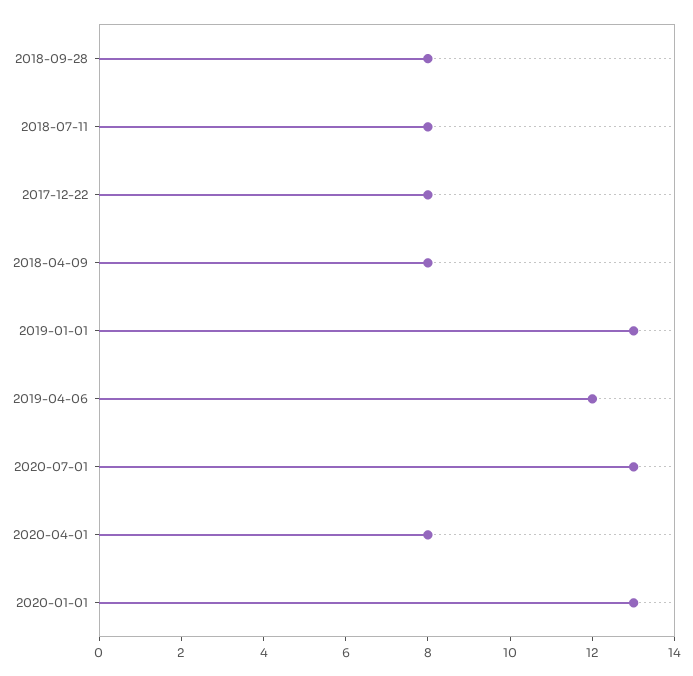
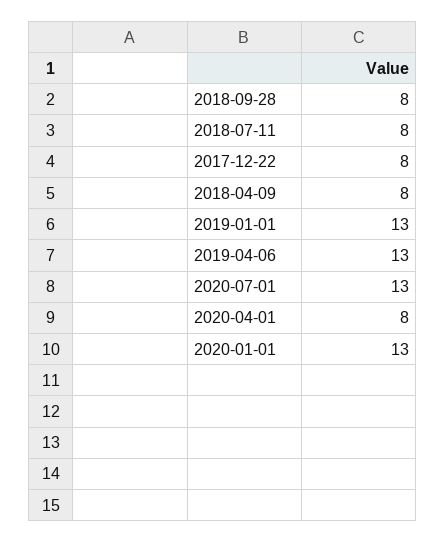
2019-04-06: 12 -> 13

